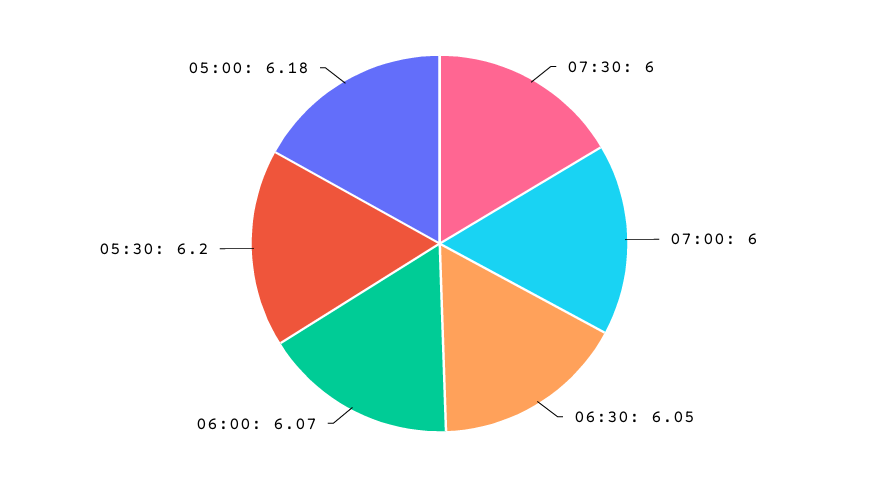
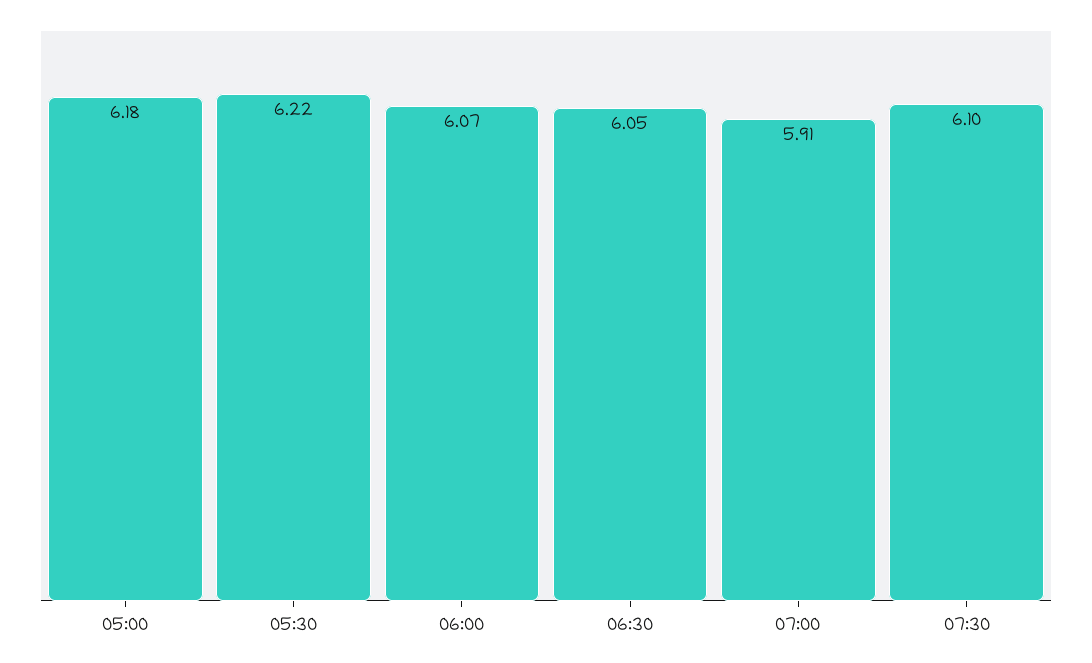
07:30: 6 -> 6.1
07:00: 6 -> 5.91
05:30: 6.2 -> 6.22

